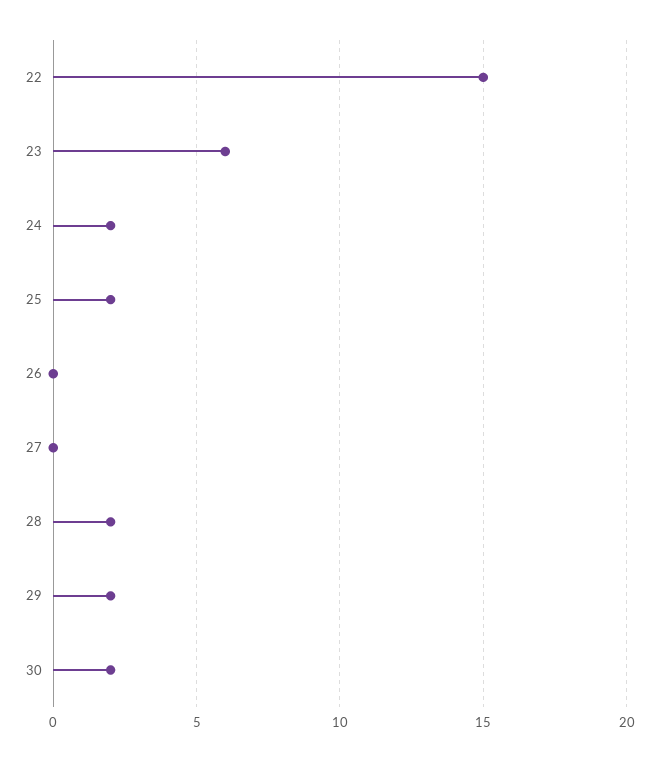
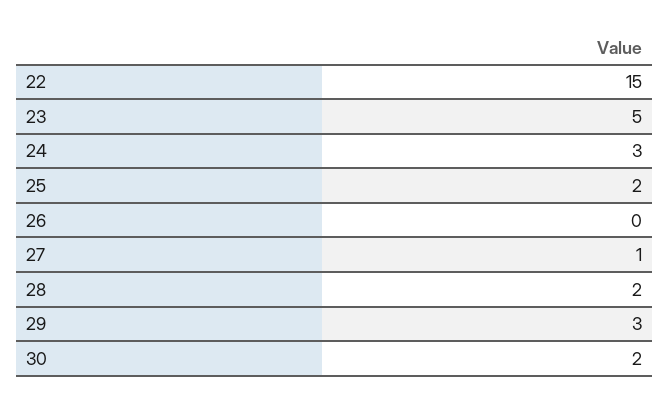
23: 6 -> 5
24: 2 -> 3
27: 0 -> 1
29: 2 -> 3

